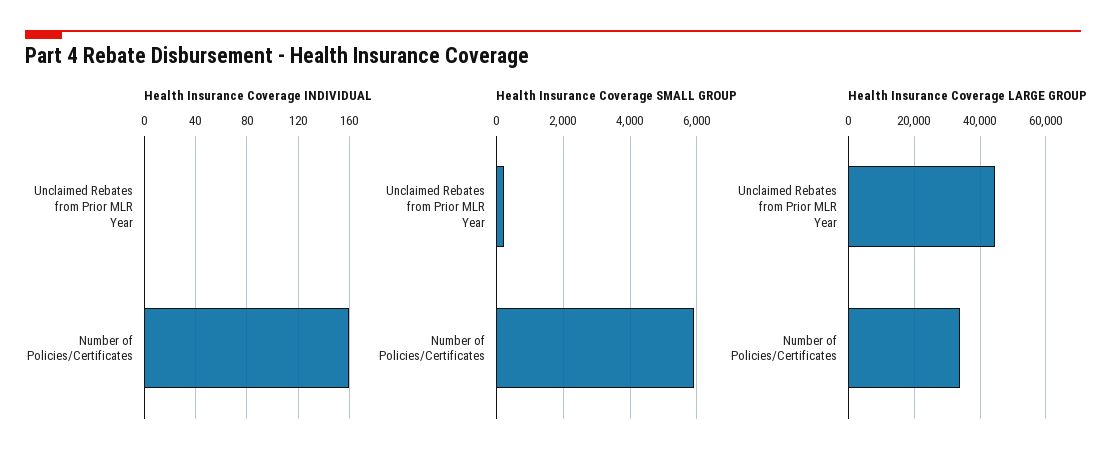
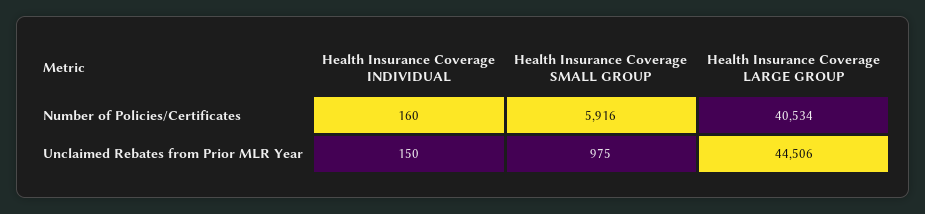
Health Insurance Coverage INDIVIDUAL, Unclaimed Rebates from Prior MLR Year: 0 -> 150
Health Insurance Coverage SMALL GROUP, Unclaimed Rebates from Prior MLR Year: 200 -> 975
Health Insurance Coverage LARGE GROUP, Number of Policies/Certificates: 34000 -> 40534

